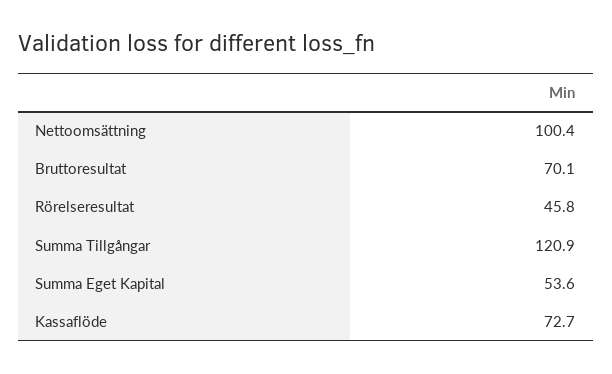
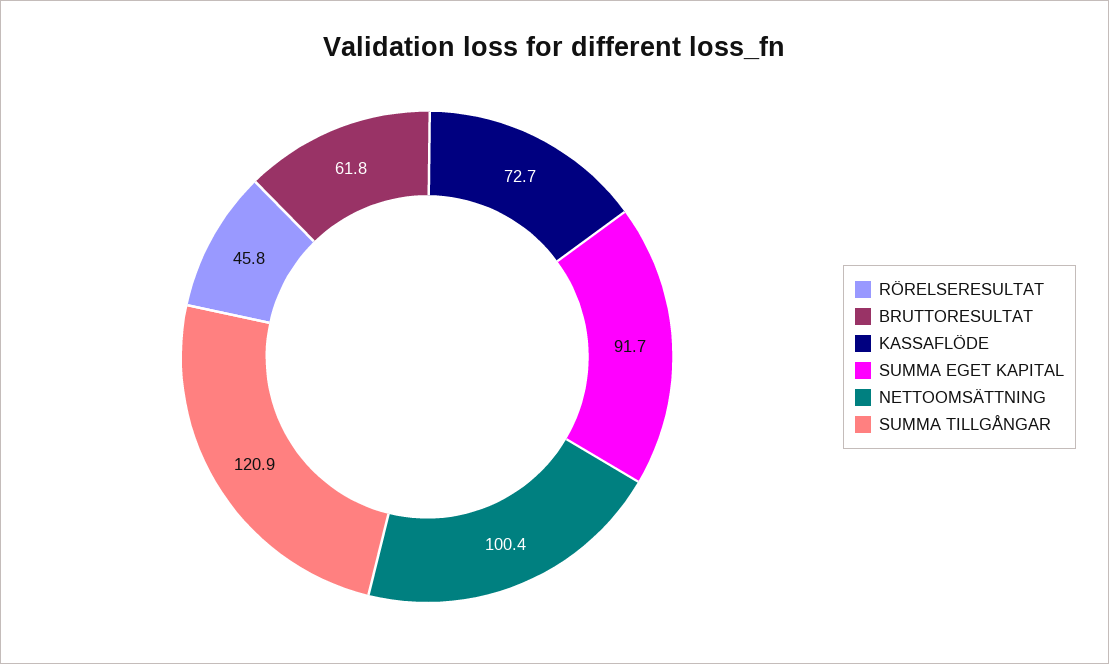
Bruttoresultat: 70.1 -> 61.8
Summa Eget Kapital: 53.6 -> 91.7

